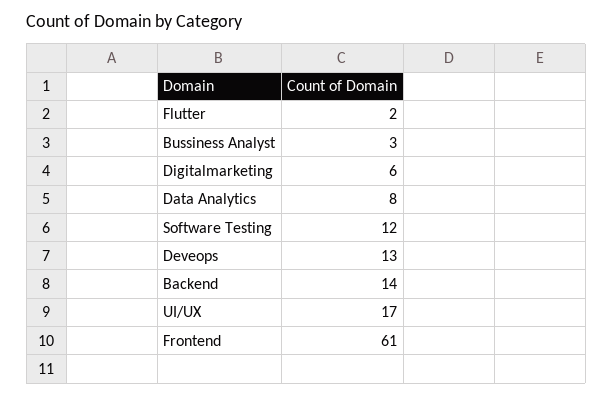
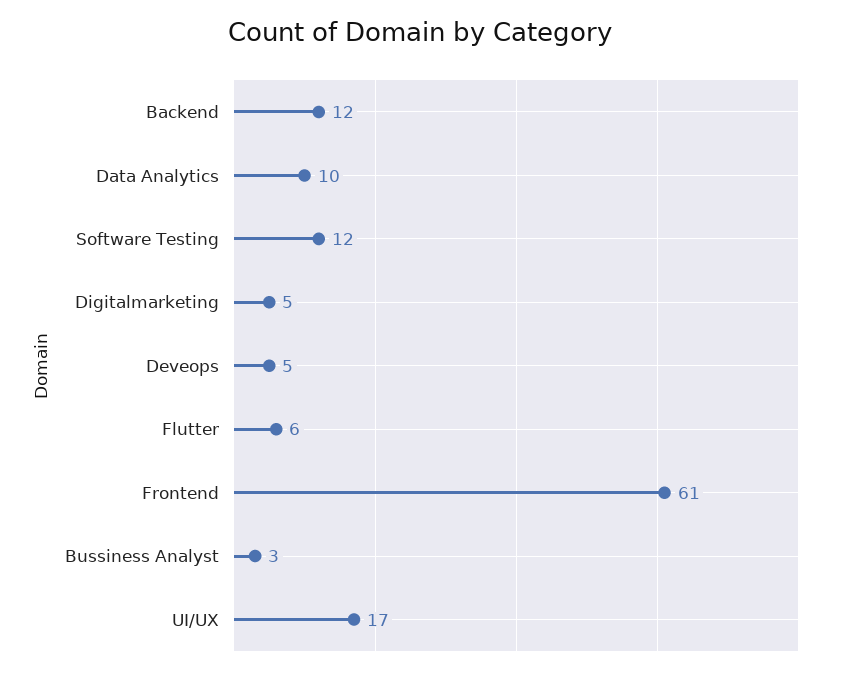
Flutter: 2 -> 6
Digitalmarketing: 6 -> 5
Data Analytics: 8 -> 10
Deveops: 13 -> 5
Backend: 14 -> 12

